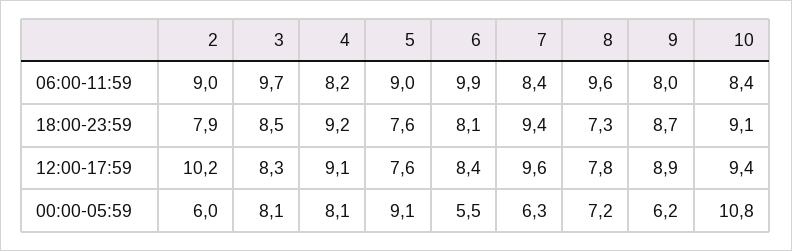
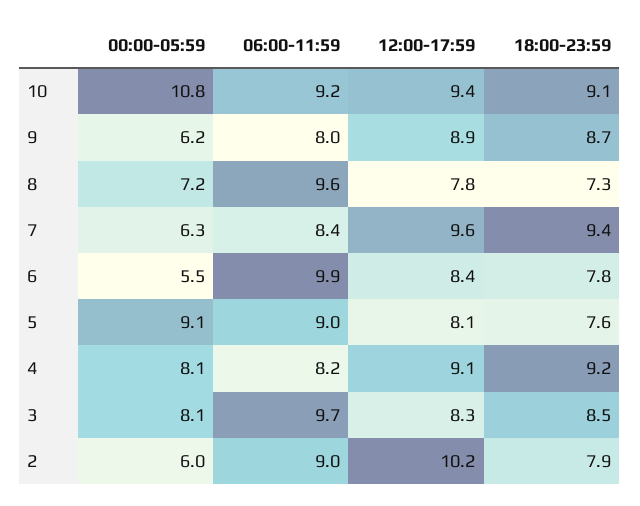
10, 06:00-11:59: 8.4 -> 9.2
6, 18:00-23:59: 8.1 -> 7.8
5, 12:00-17:59: 7.6 -> 8.1

